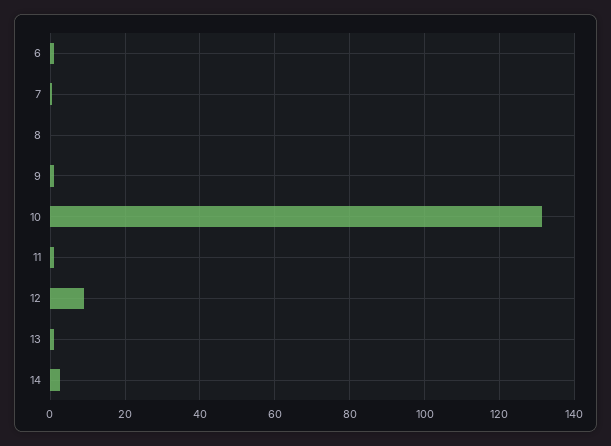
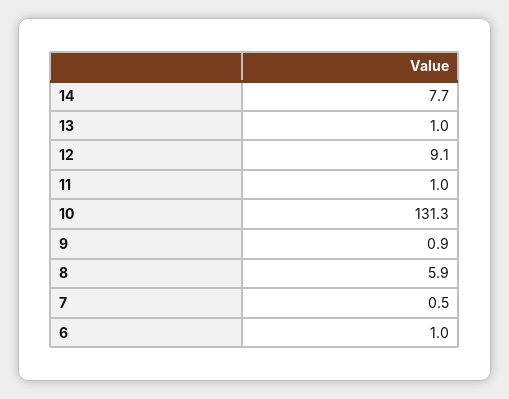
8: 0 -> 5.9
14: 2 -> 7.7

